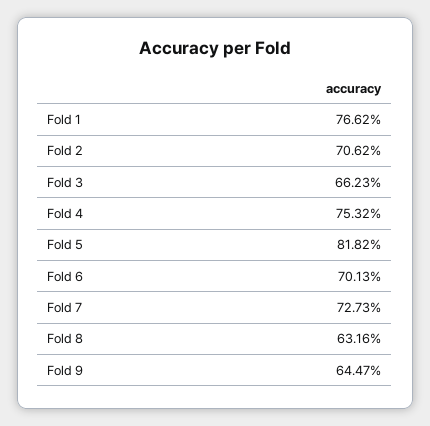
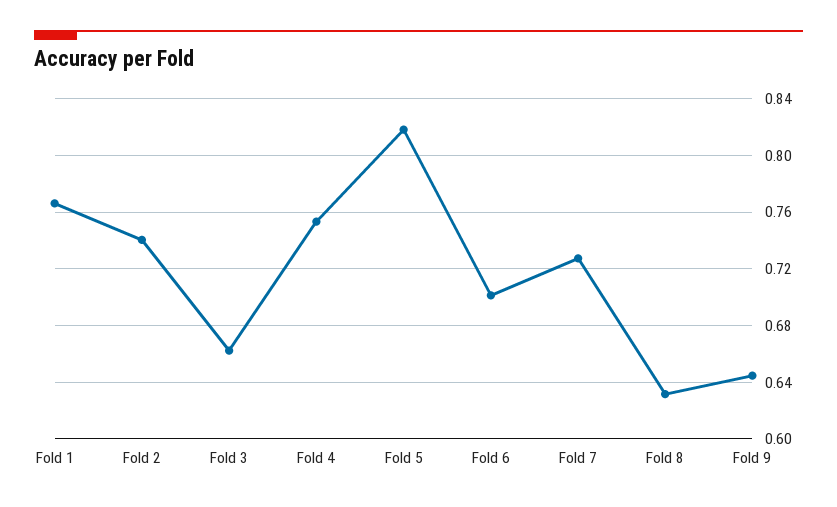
Fold 2: 0.7062 -> 0.74

